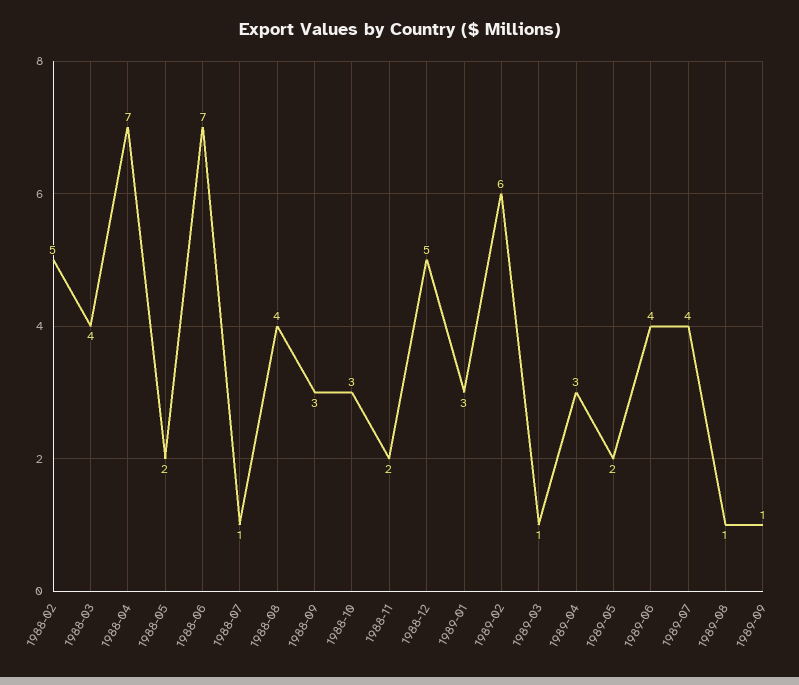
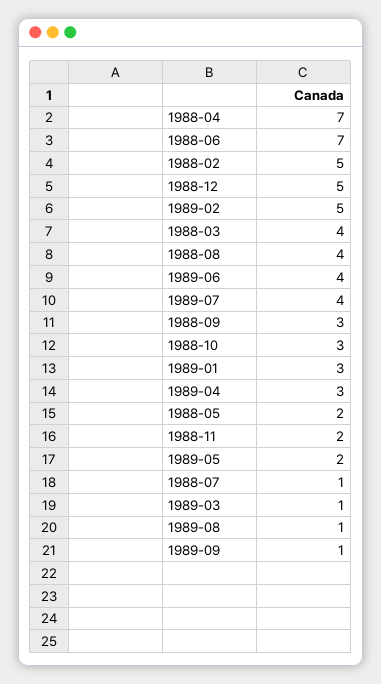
1989-02: 6 -> 5

